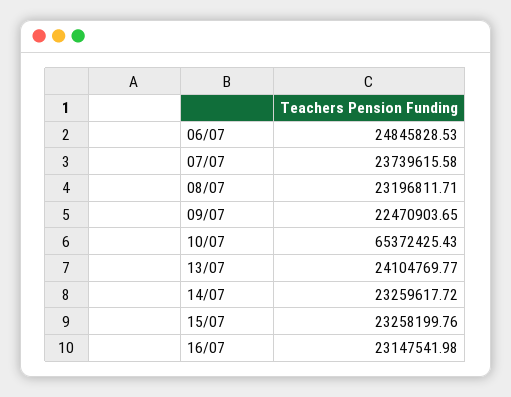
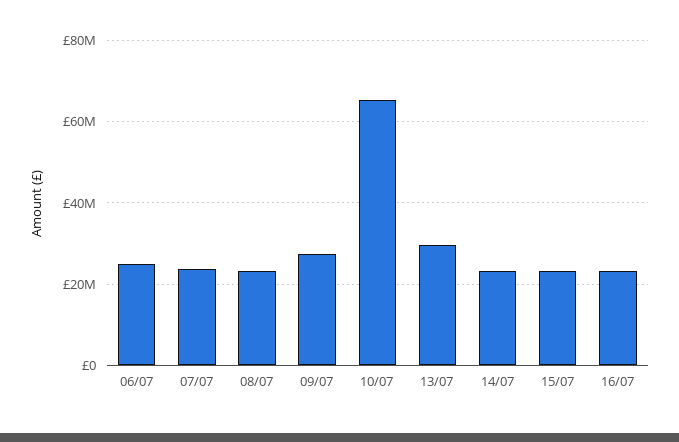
09/07: 22470903.65 -> 28000000
13/07: 24104769.77 -> 30000000

